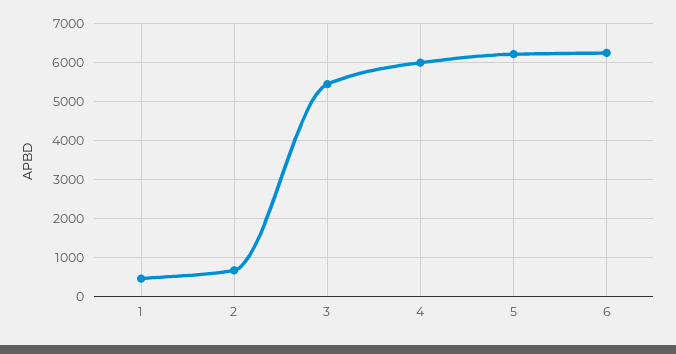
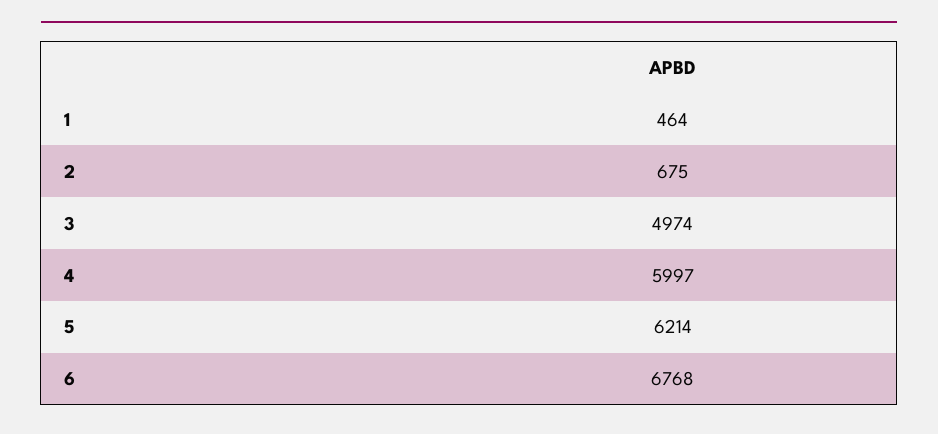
3: 5400 -> 4974
6: 6200 -> 6768

